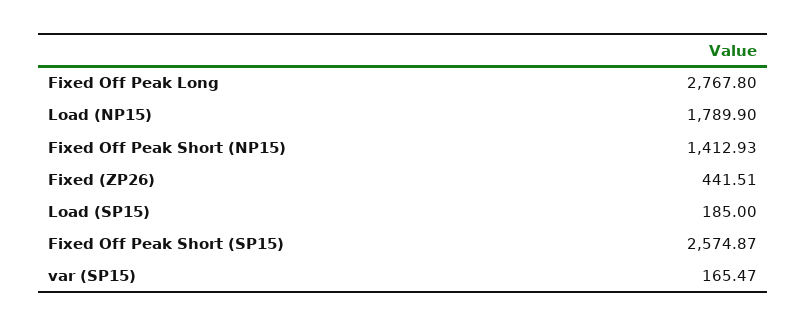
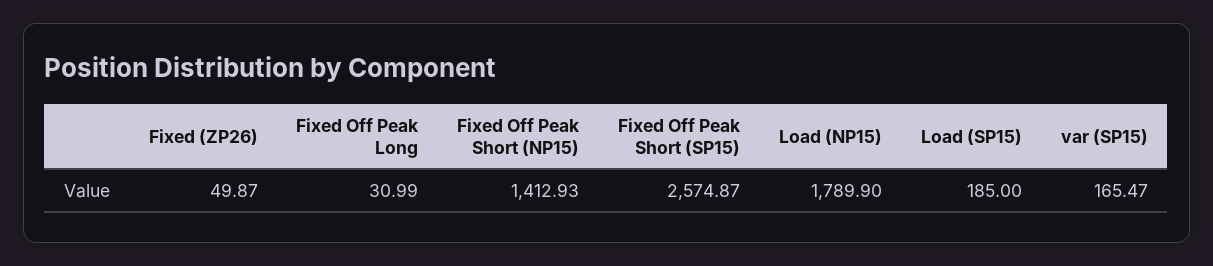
Fixed Off Peak Long: 2767.8 -> 30.99
Fixed (ZP26): 441.51 -> 49.87

